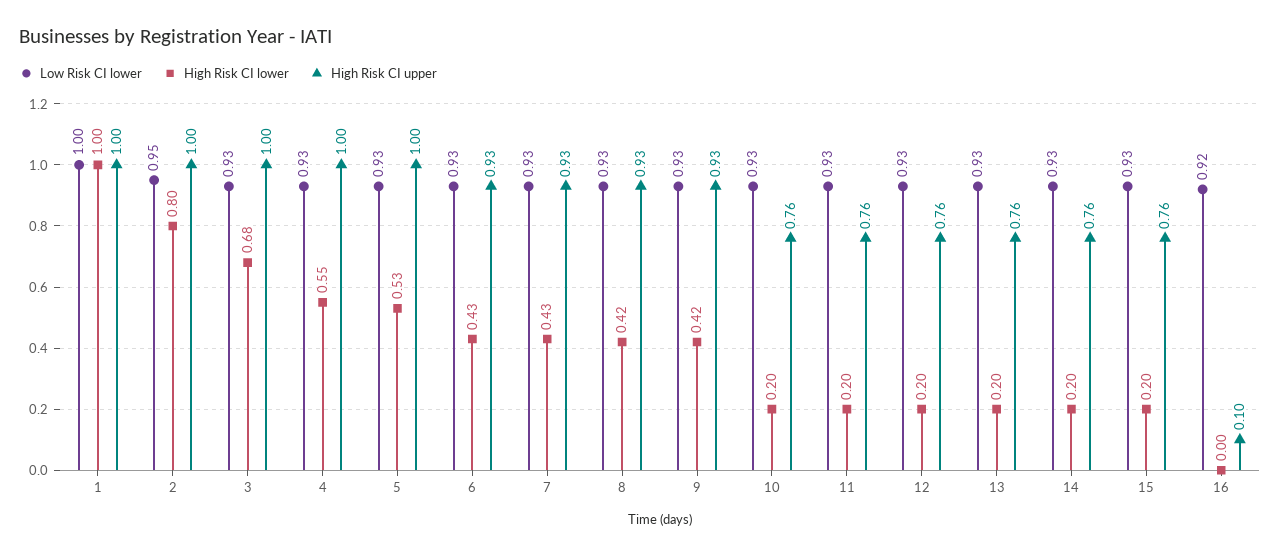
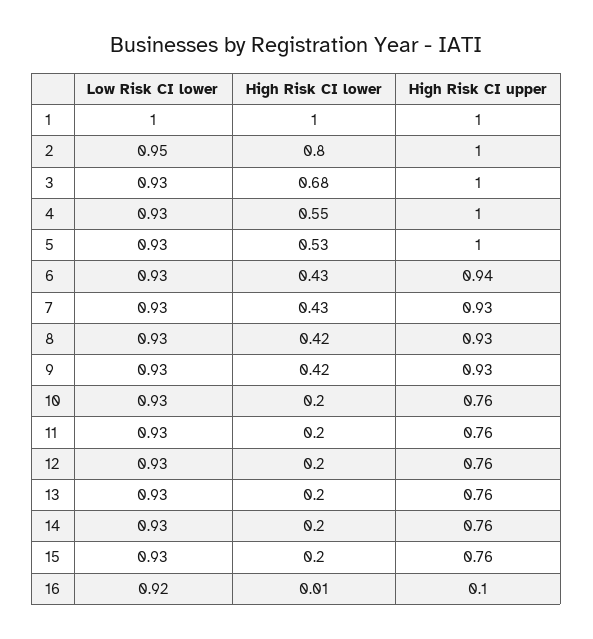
High Risk CI upper, 6: 0.93 -> 0.94
High Risk CI lower, 16: 0 -> 0.01

